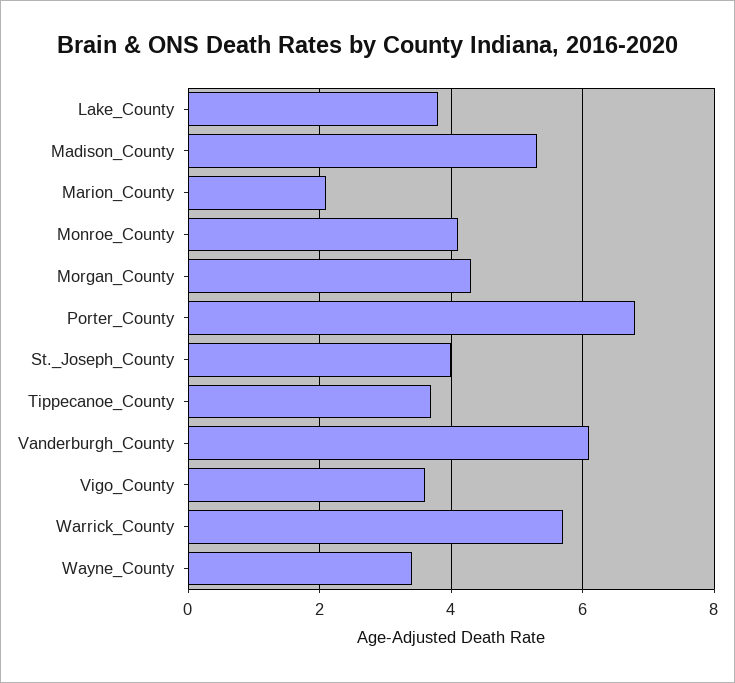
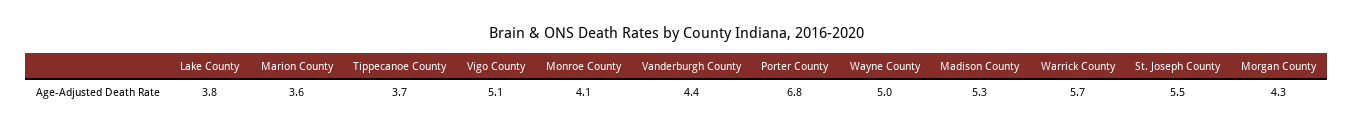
Marion_County: 2 -> 3.6
St._Joseph_County: 4 -> 5.5
Vanderburgh_County: 6 -> 4.4
Vigo_County: 3.5 -> 5.1
Wayne_County: 3.5 -> 5

